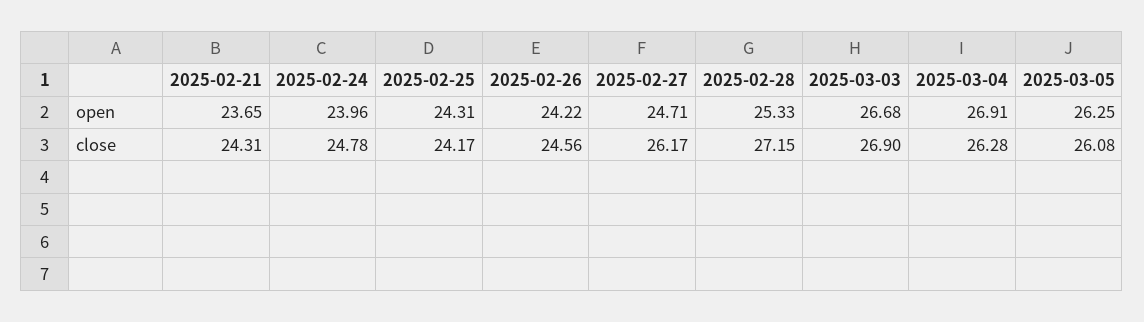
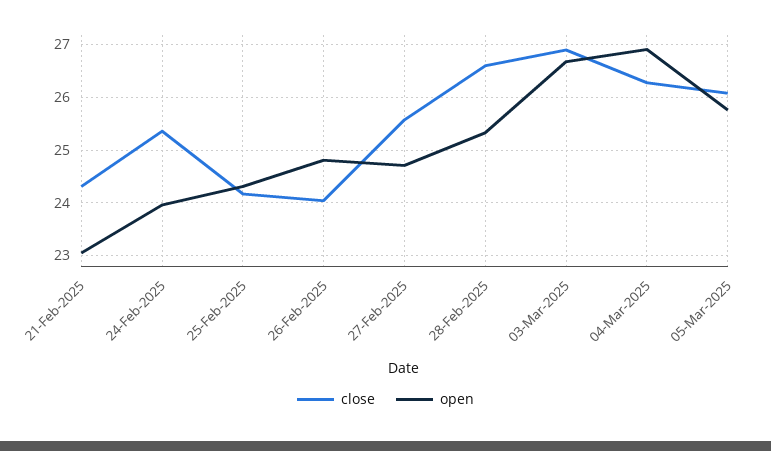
open, 2025-02-21: 23.65 -> 23
open, 2025-02-26: 24.22 -> 24.8
open, 2025-03-05: 26.25 -> 25.8
close, 2025-02-24: 24.78 -> 25.4
close, 2025-02-26: 24.56 -> 24
close, 2025-02-27: 26.17 -> 25.6
close, 2025-02-28: 27.15 -> 26.6

